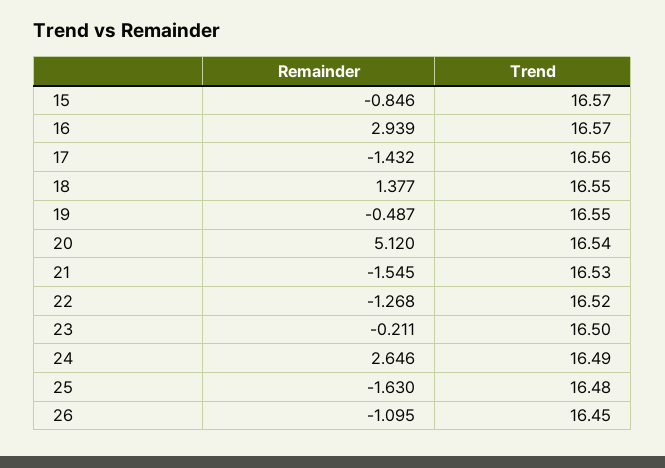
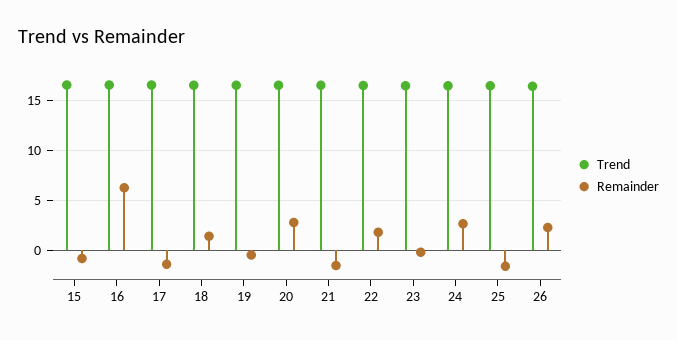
Remainder, 16: 2.939 -> 6
Remainder, 20: 5.12 -> 3
Remainder, 22: -1.268 -> 2
Remainder, 26: -1.095 -> 2

